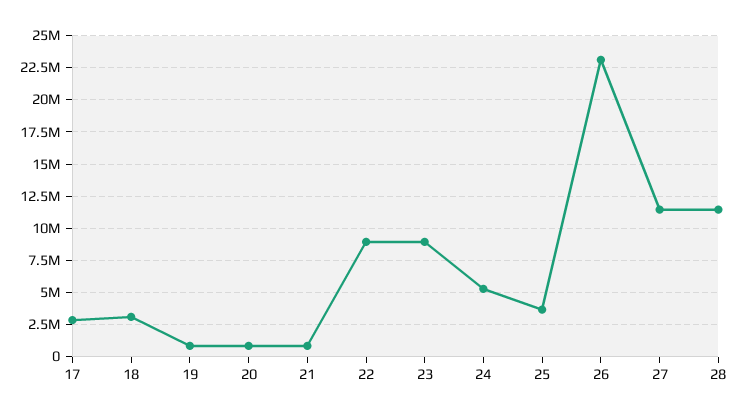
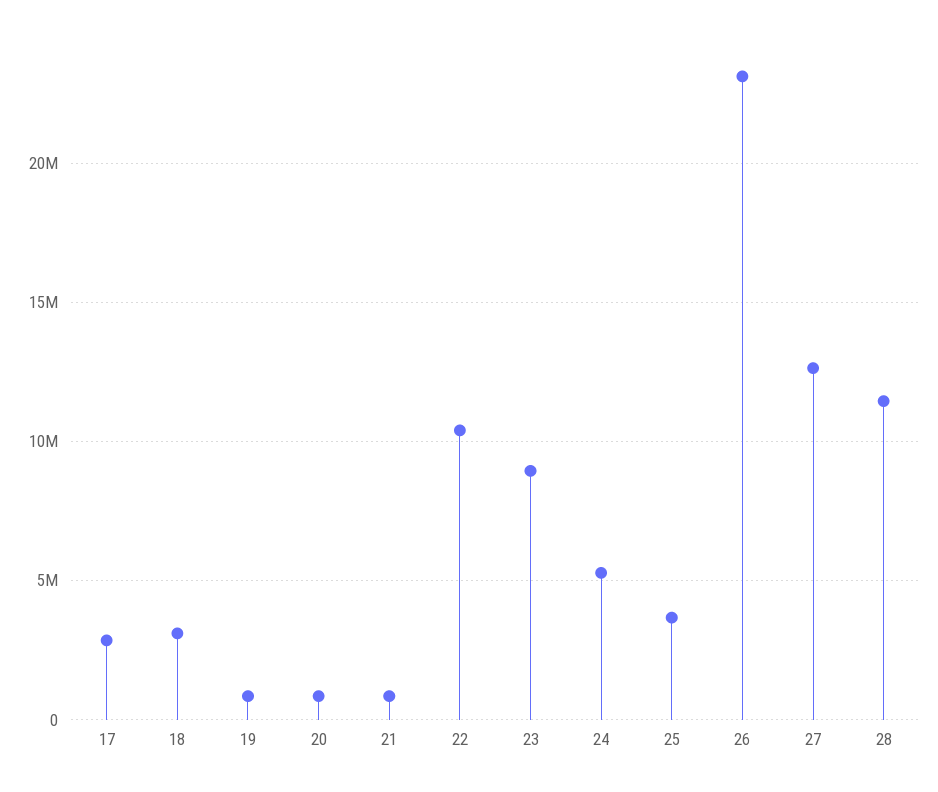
22: 9000000 -> 10500000
27: 11500000 -> 12500000

